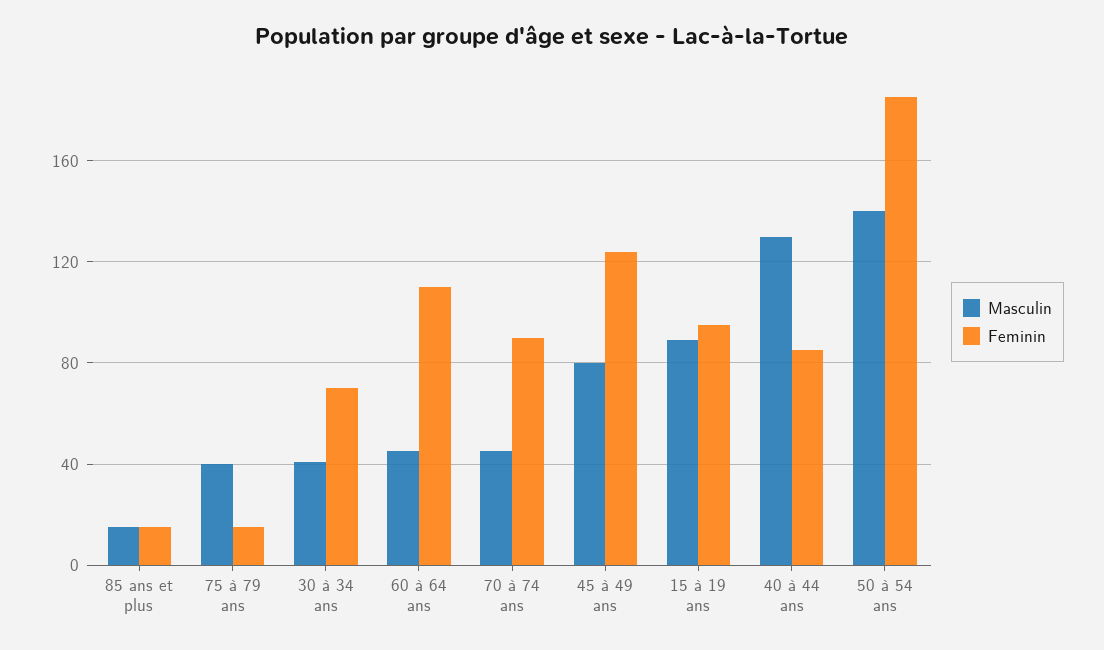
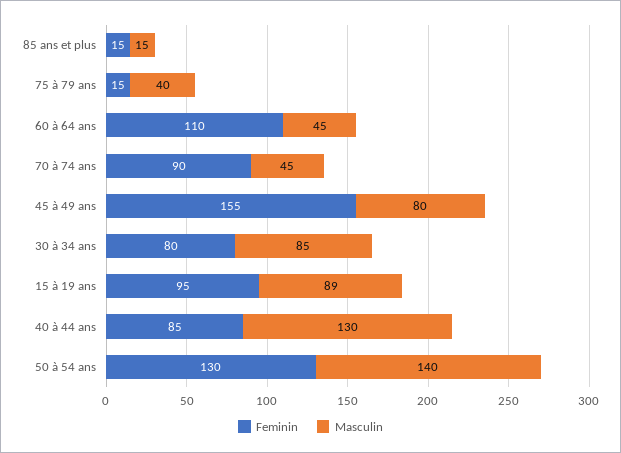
Masculin, 30 à 34 ans: 40 -> 85
Feminin, 30 à 34 ans: 70 -> 80
Feminin, 45 à 49 ans: 125 -> 155
Feminin, 50 à 54 ans: 185 -> 130

